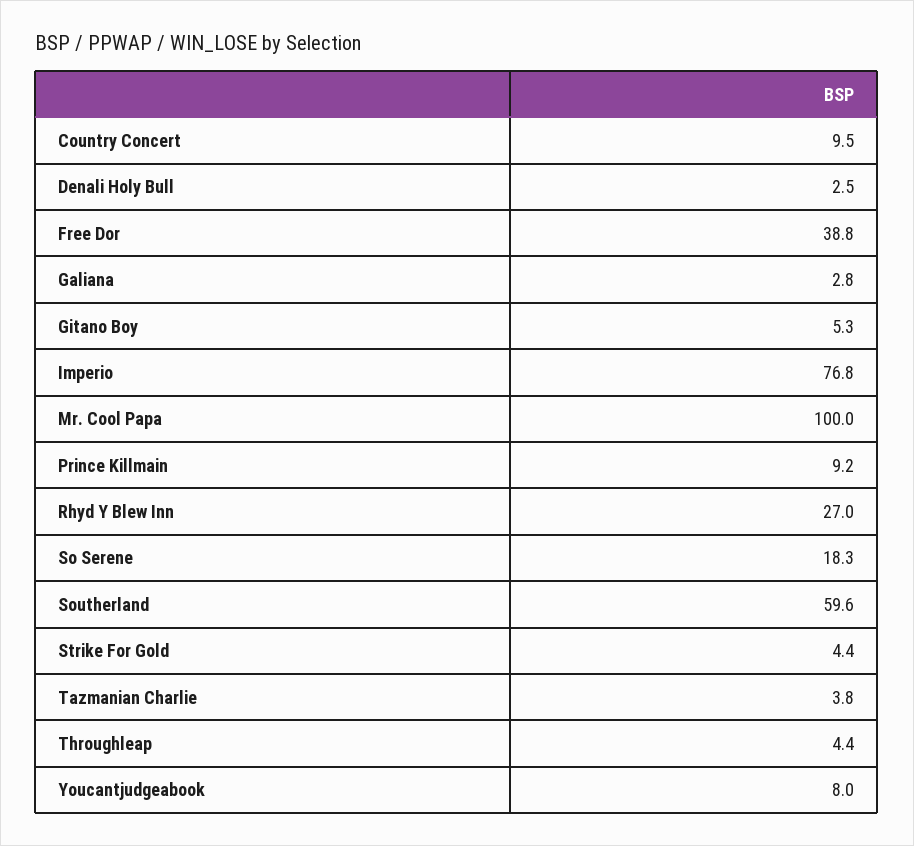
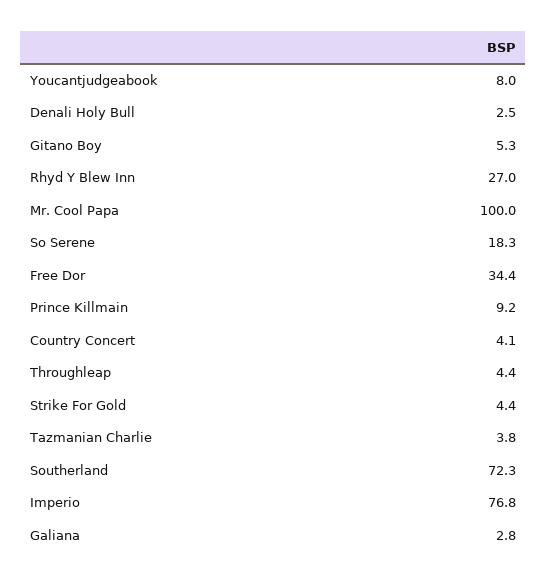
Country Concert: 9.5 -> 4.1
Free Dor: 38.8 -> 34.4
Southerland: 59.6 -> 72.3

